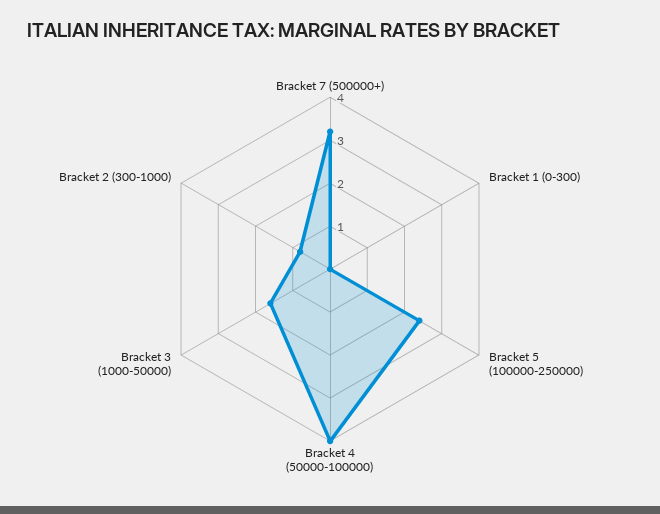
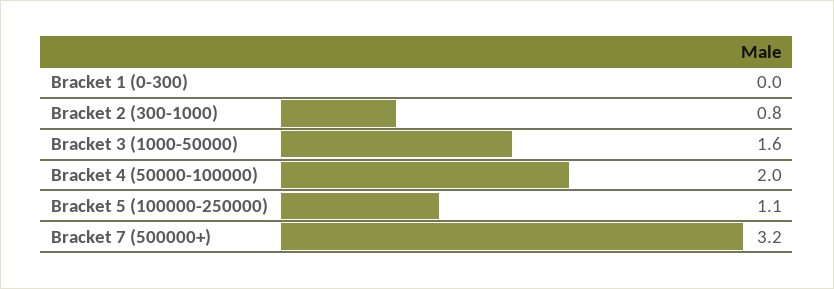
Bracket 5 (100000-250000): 2.5 -> 1.1
Bracket 4 (50000-100000): 4 -> 2

